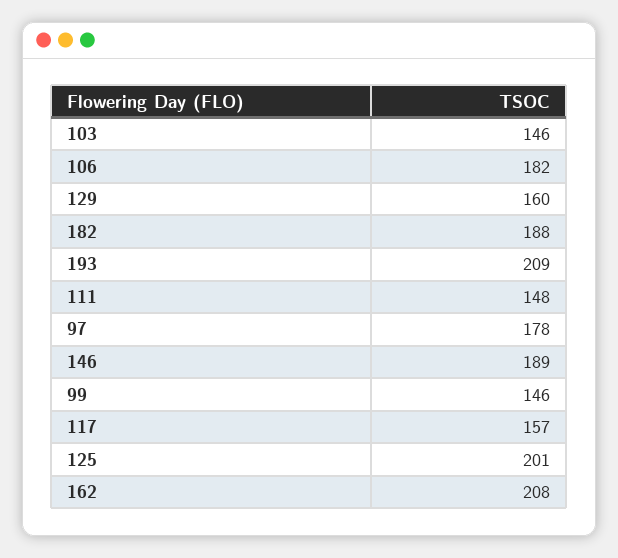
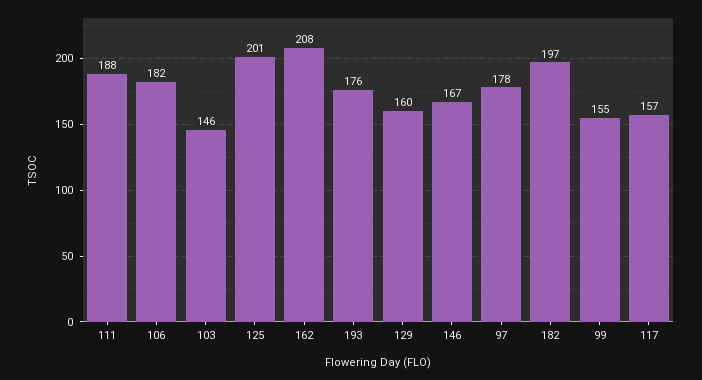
182: 188 -> 197
193: 209 -> 176
111: 148 -> 188
146: 189 -> 167
99: 146 -> 155

